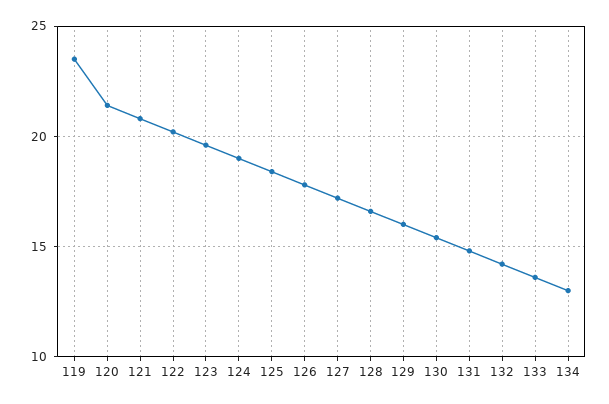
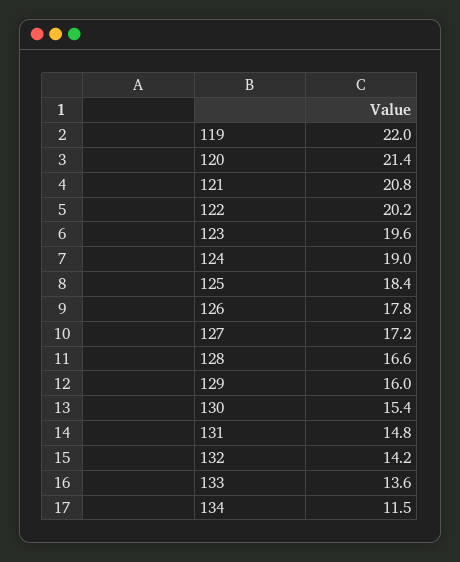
119: 23.5 -> 22
134: 13 -> 11.5

